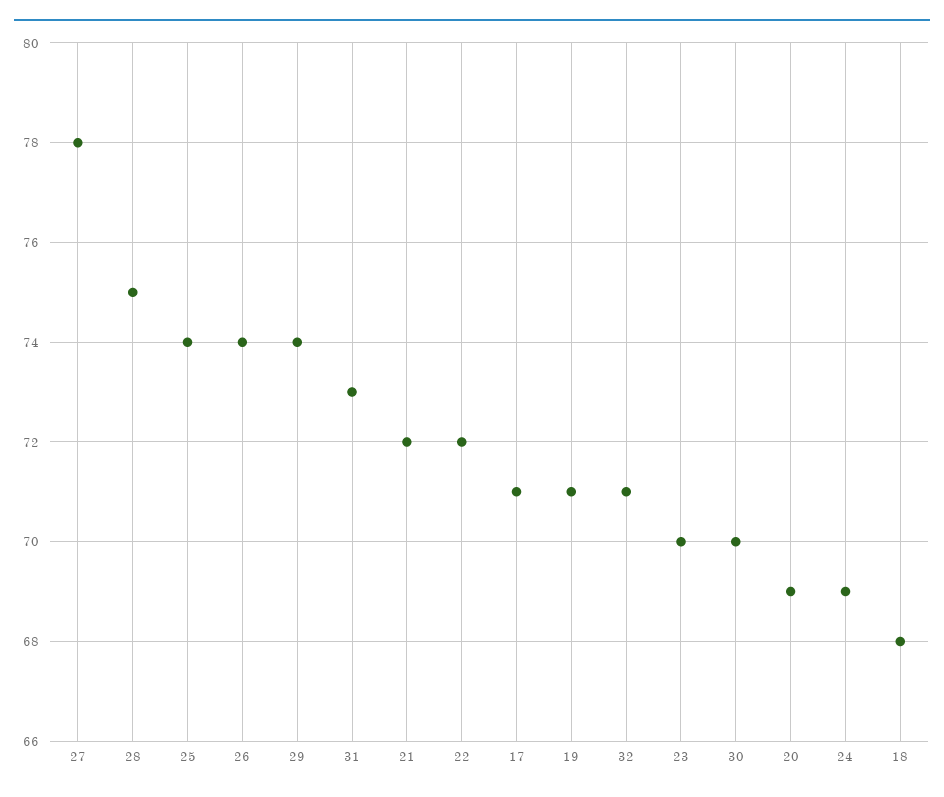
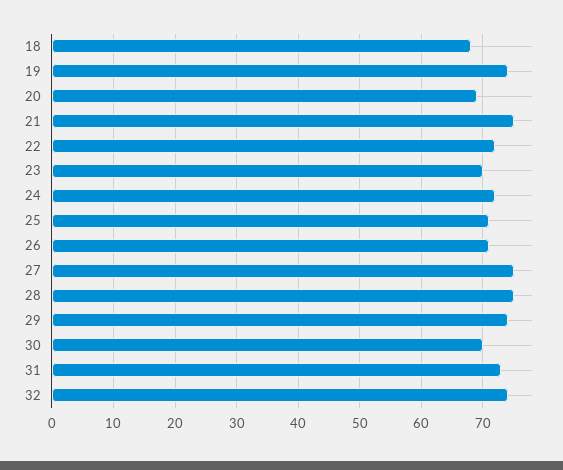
27: 78 -> 75
25: 74 -> 71
26: 74 -> 71
21: 72 -> 75
17: 71 -> none
19: 71 -> 74
32: 71 -> 74
24: 69 -> 72

